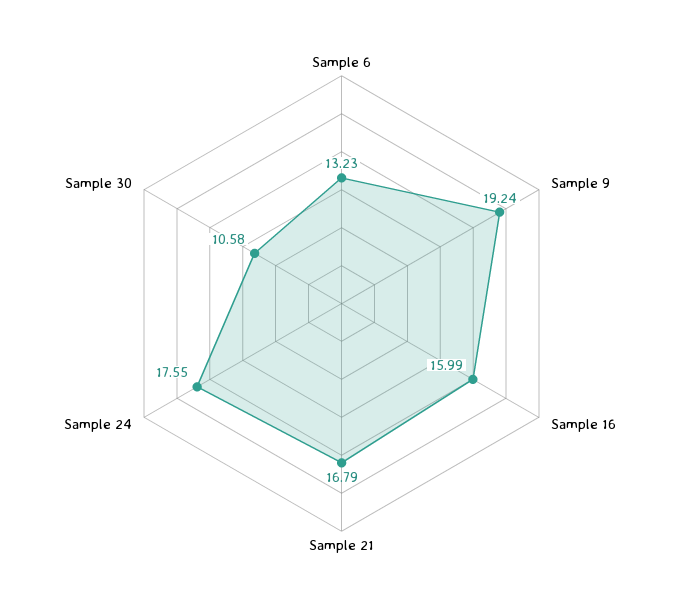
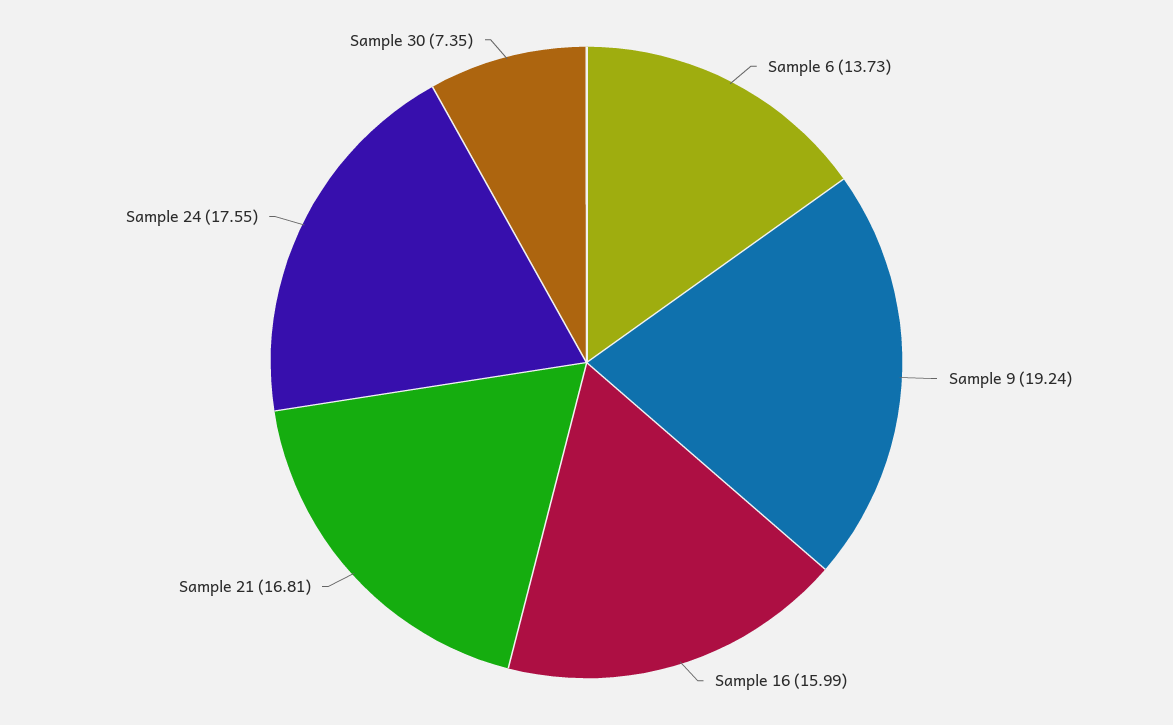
Sample 6: 13.23 -> 13.73
Sample 21: 16.79 -> 16.81
Sample 30: 10.58 -> 7.35

